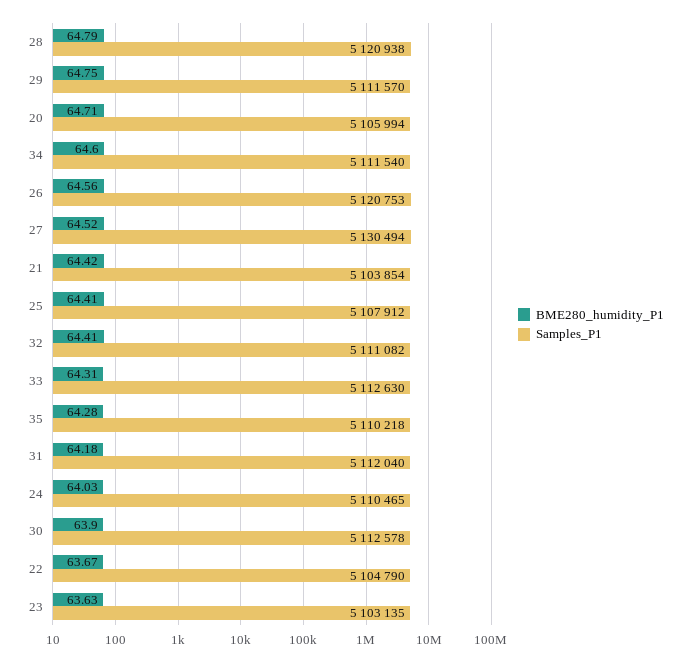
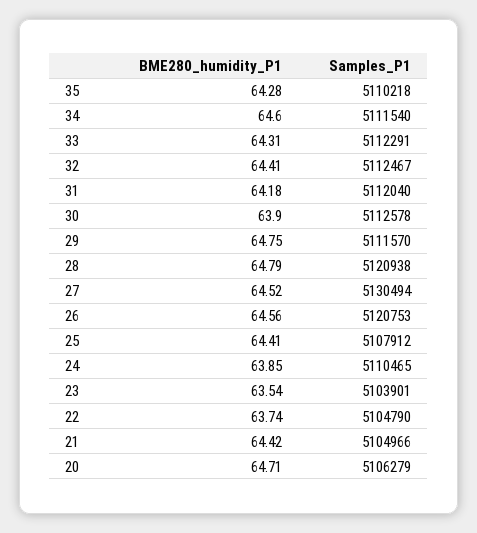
Samples_P1, 20: 5105994 -> 5106279
Samples_P1, 21: 5103854 -> 5104966
Samples_P1, 32: 5111082 -> 5112467
Samples_P1, 33: 5112630 -> 5112291
BME280_humidity_P1, 24: 64.03 -> 63.85
BME280_humidity_P1, 22: 63.67 -> 63.74
BME280_humidity_P1, 23: 63.63 -> 63.54
Samples_P1, 23: 5103135 -> 5103901

